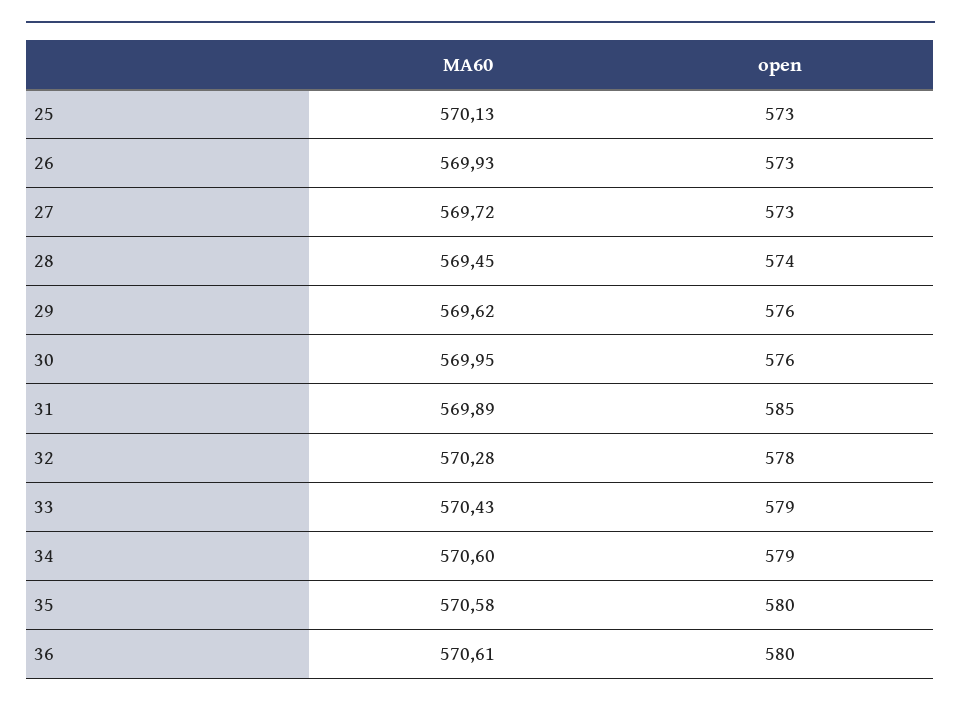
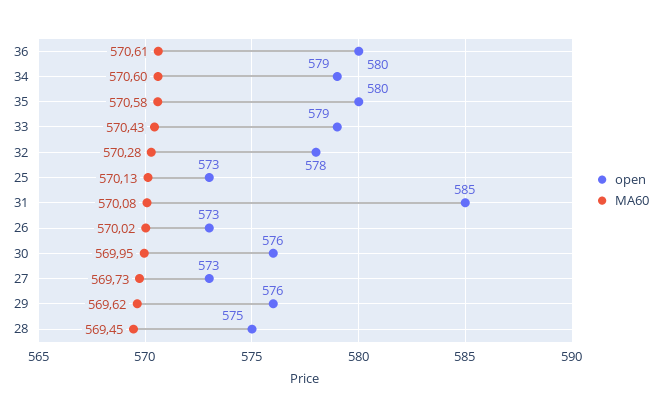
MA60, 26: 569.93 -> 570.02
MA60, 27: 569.72 -> 569.73
open, 28: 574 -> 575
MA60, 31: 569.89 -> 570.08

